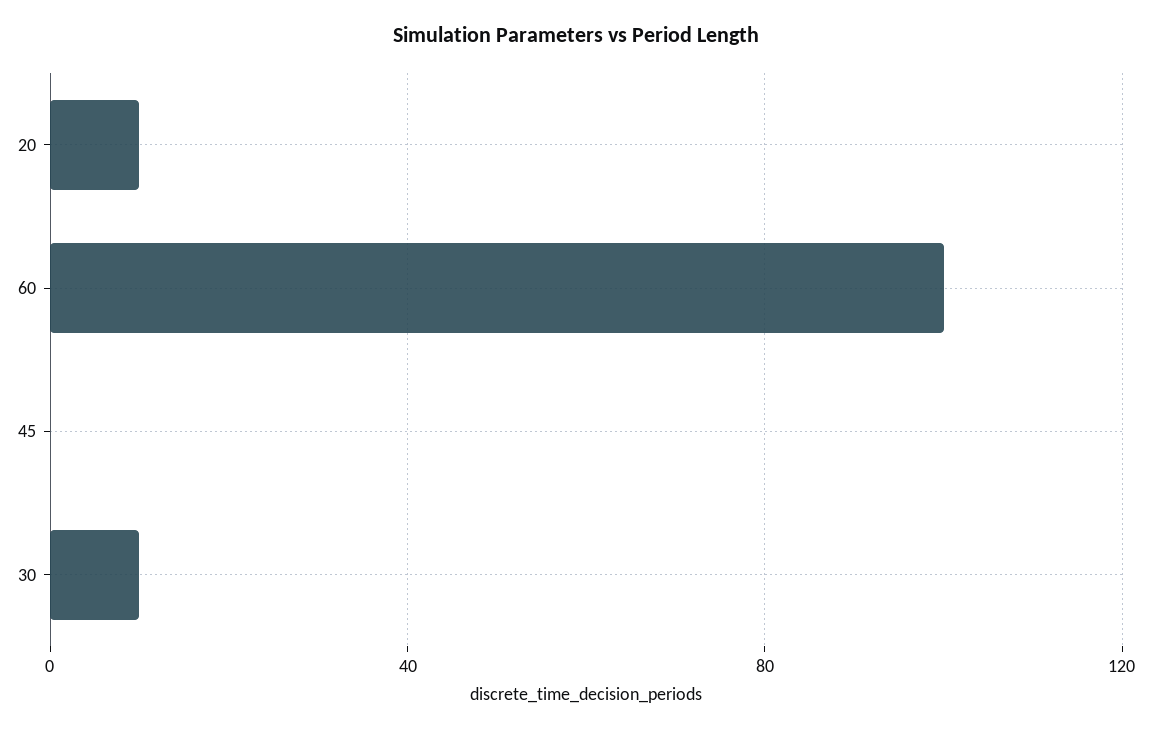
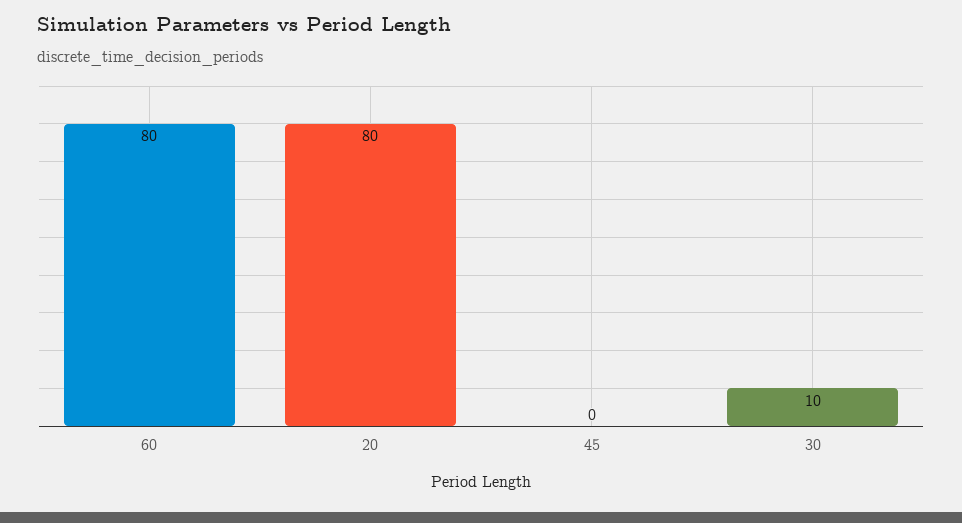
20: 10 -> 80
60: 100 -> 80

